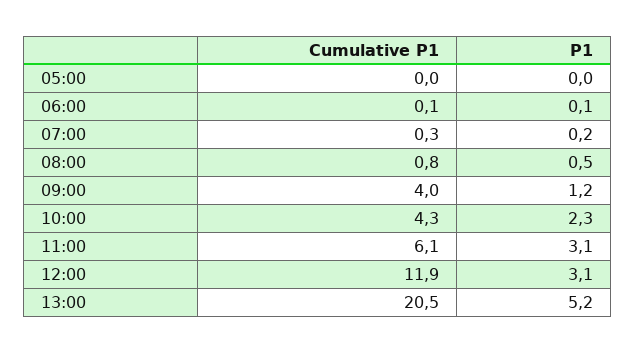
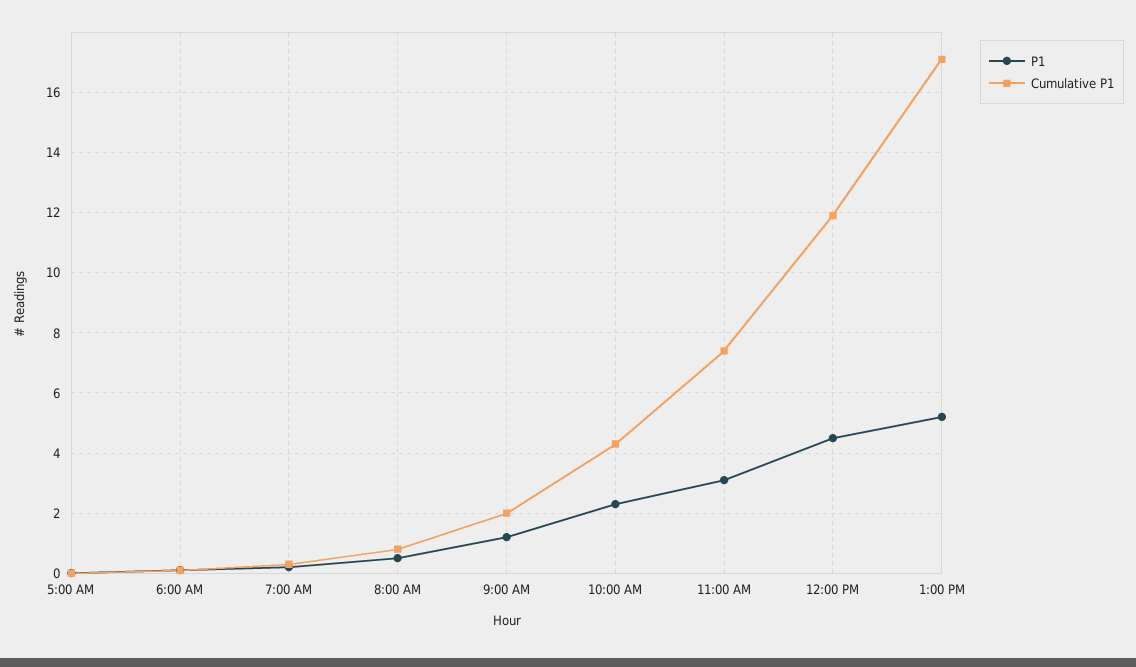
Cumulative P1, 09:00: 4 -> 2
Cumulative P1, 11:00: 6.1 -> 7.5
P1, 12:00: 3.1 -> 4.5
Cumulative P1, 13:00: 20.5 -> 17

